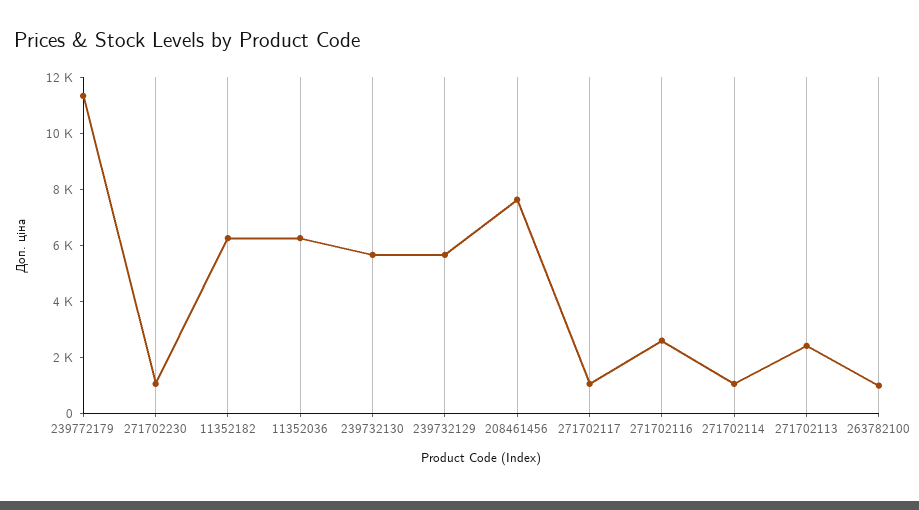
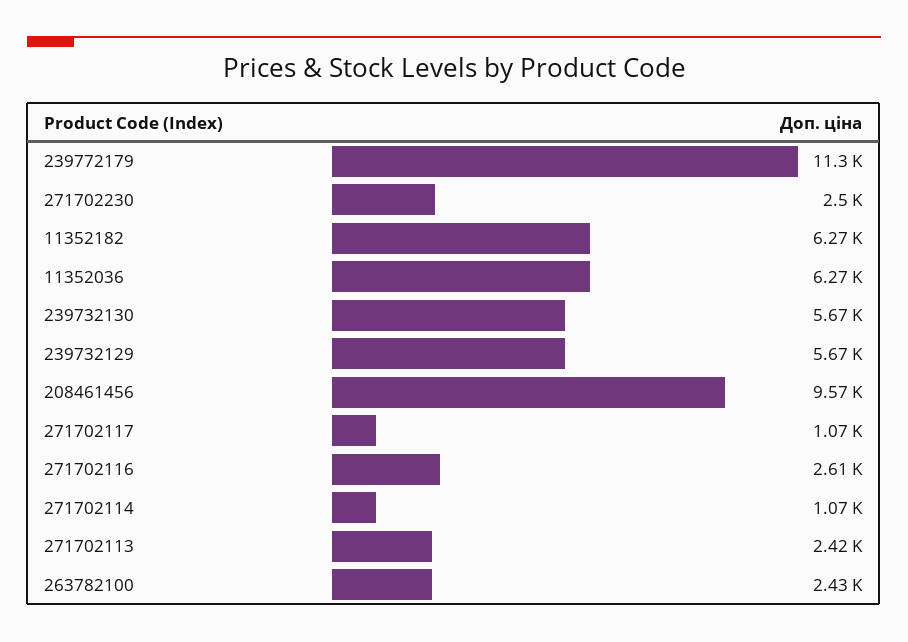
271702230: 1000 -> 2500
208461456: 7500 -> 9570
263782100: 1000 -> 2430

